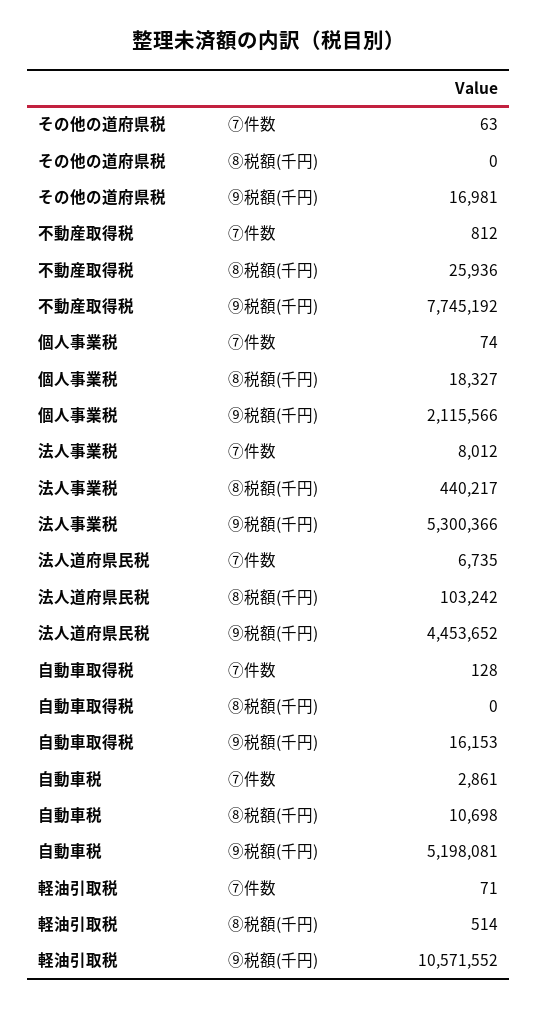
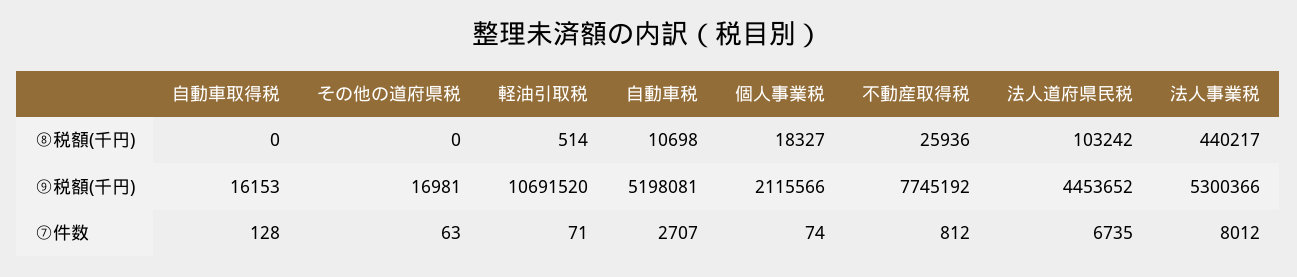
自動車税, ⑦件数: 2861 -> 2707
軽油引取税, ⑨税額(千円): 10571552 -> 10691520

